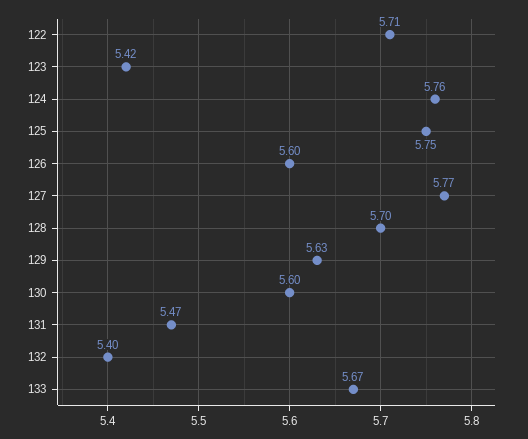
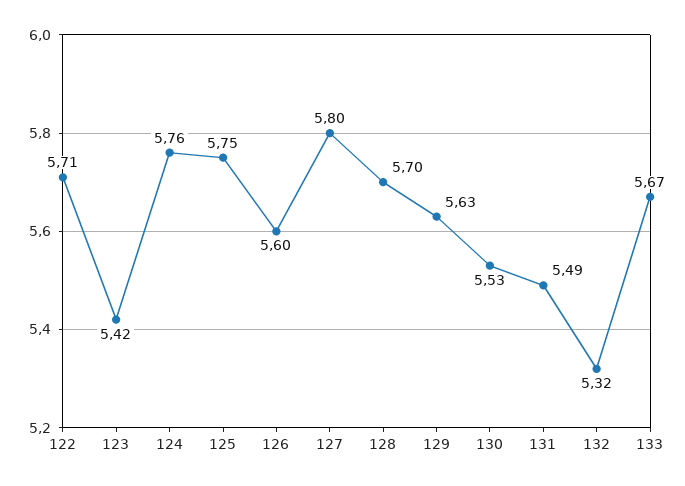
127: 5.77 -> 5.8
130: 5.6 -> 5.53
131: 5.47 -> 5.49
132: 5.4 -> 5.32

